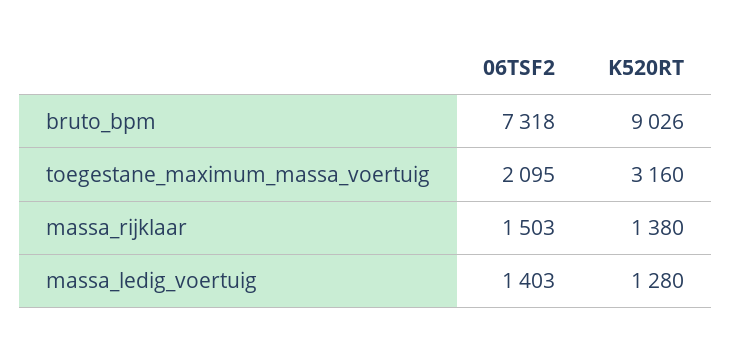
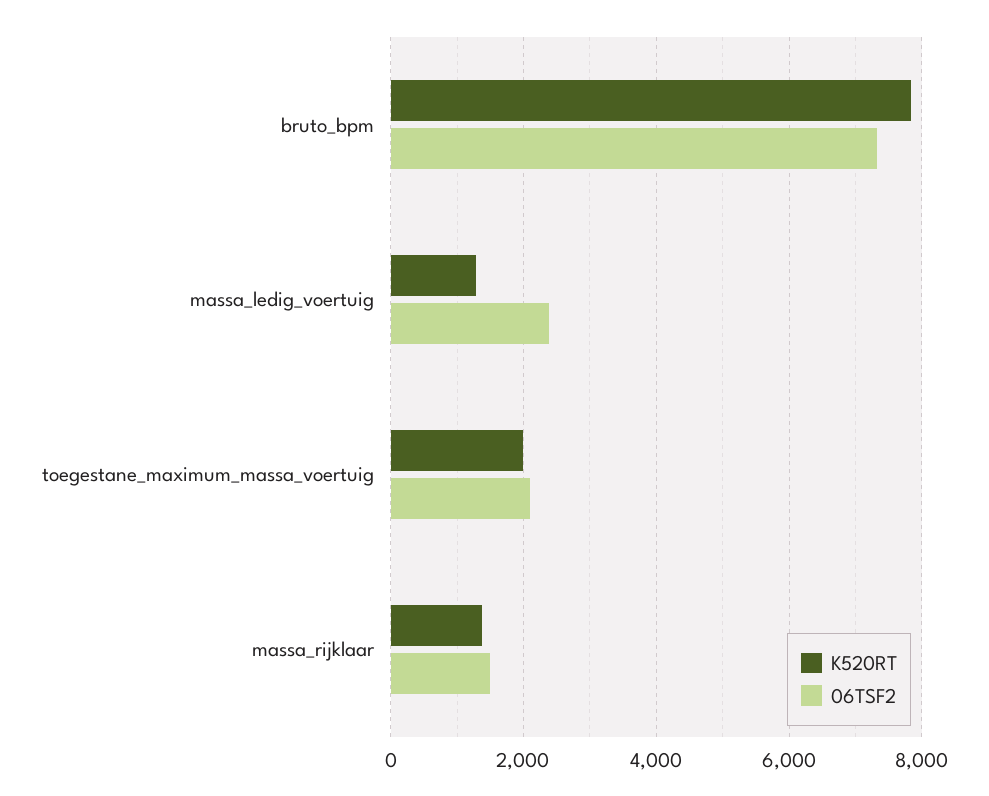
K520RT, bruto_bpm: 9026 -> 7800
K520RT, toegestane_maximum_massa_voertuig: 3160 -> 2000
06TSF2, massa_ledig_voertuig: 1403 -> 2400

